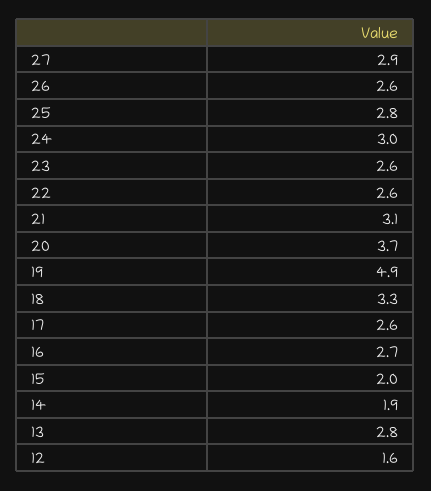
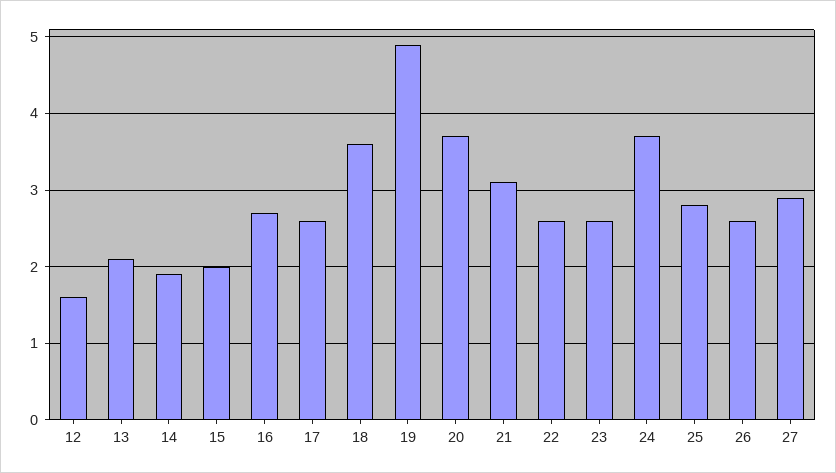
24: 3 -> 3.7
18: 3.3 -> 3.6
13: 2.8 -> 2.1

